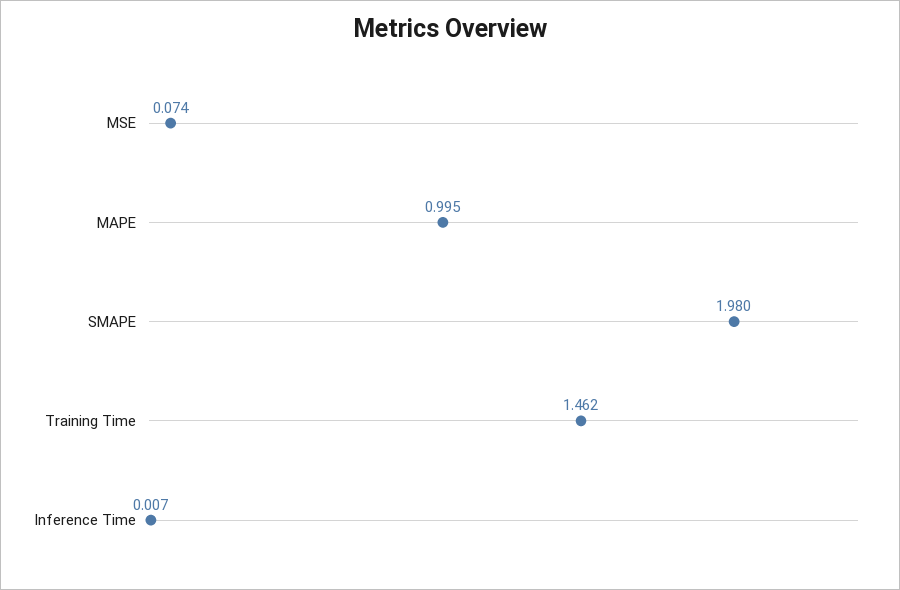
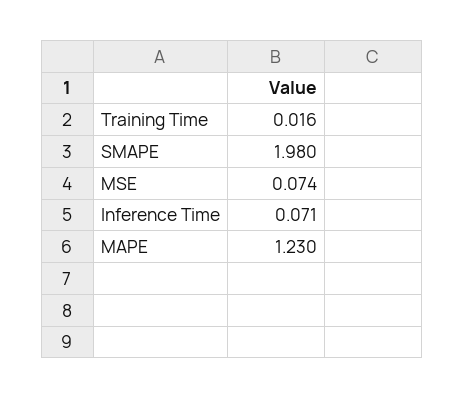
MAPE: 0.995 -> 1.23
Training Time: 1.462 -> 0.016
Inference Time: 0.007 -> 0.071

